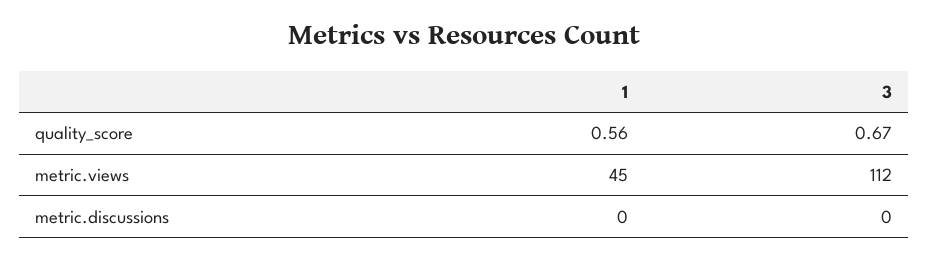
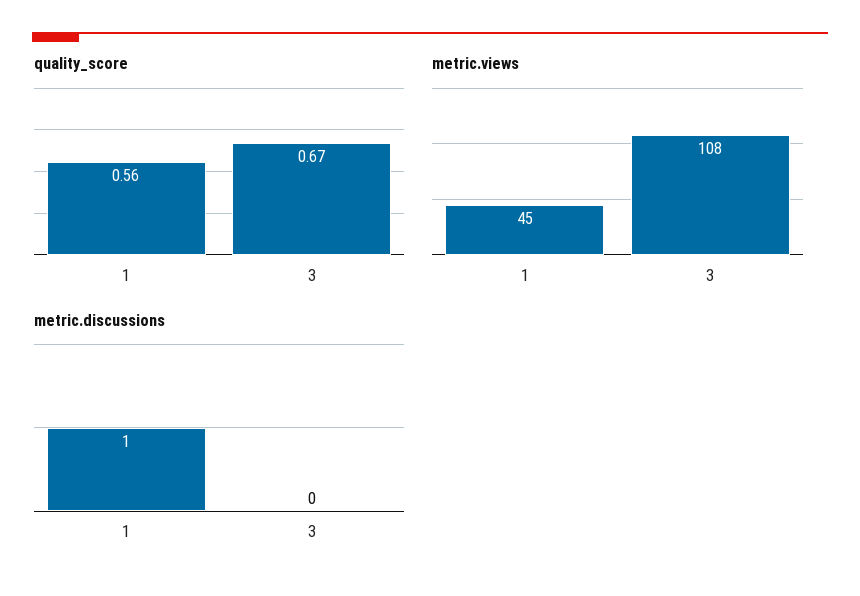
metric.views, 3: 112 -> 108
metric.discussions, 1: 0 -> 1

